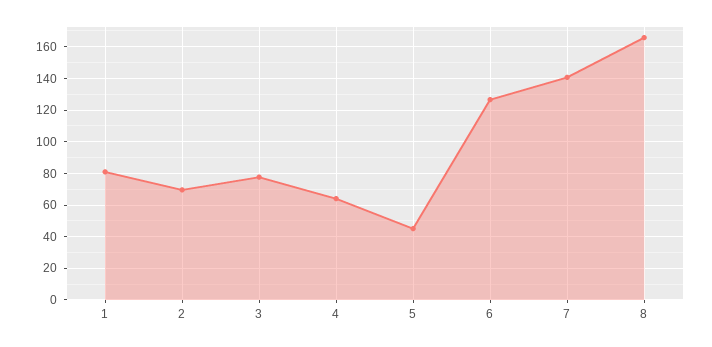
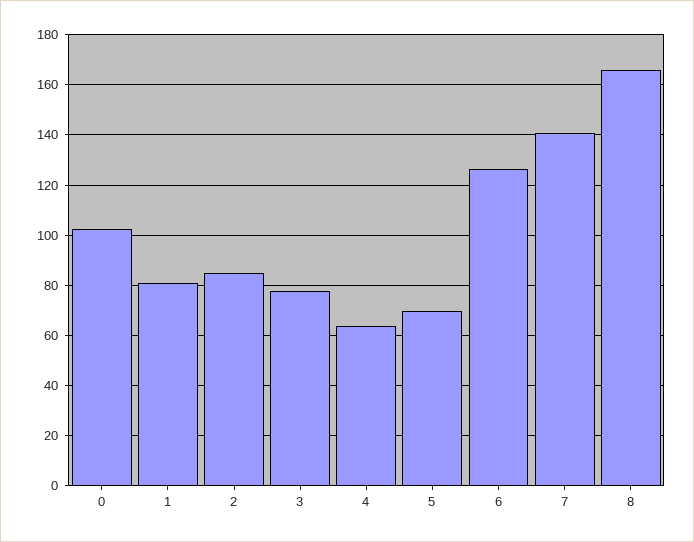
2: 70 -> 85
5: 45 -> 70
0: none -> 102.5

